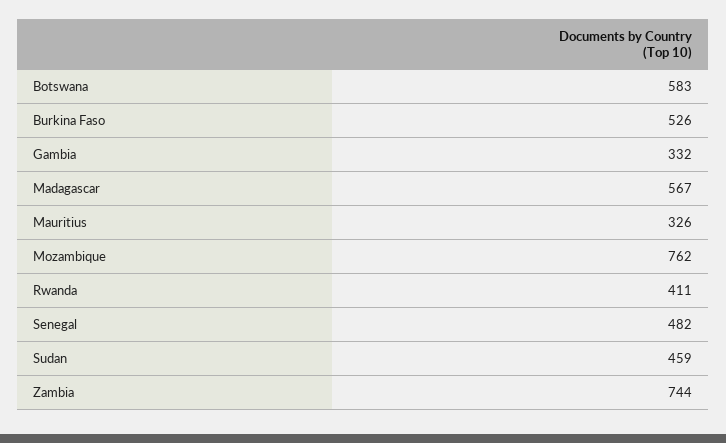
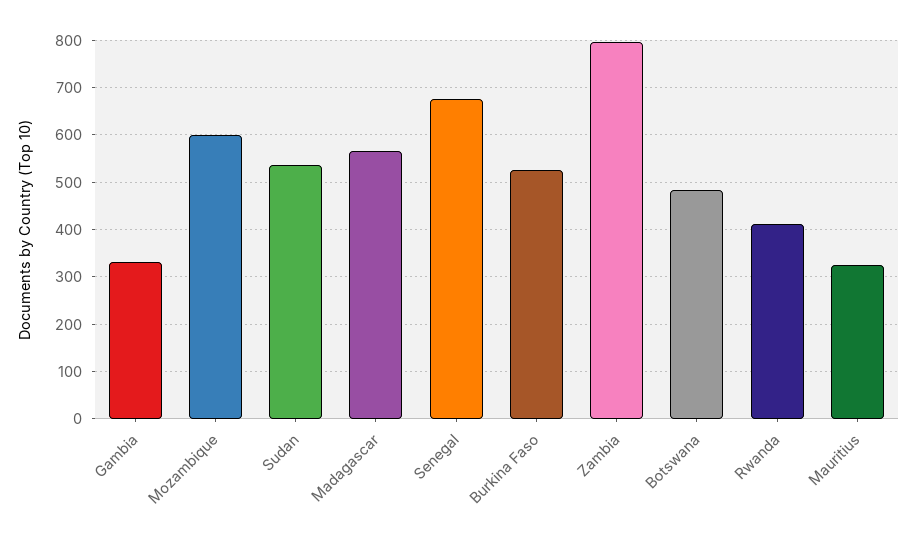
Botswana: 583 -> 480
Mozambique: 762 -> 600
Senegal: 482 -> 680
Sudan: 459 -> 540
Zambia: 744 -> 800

